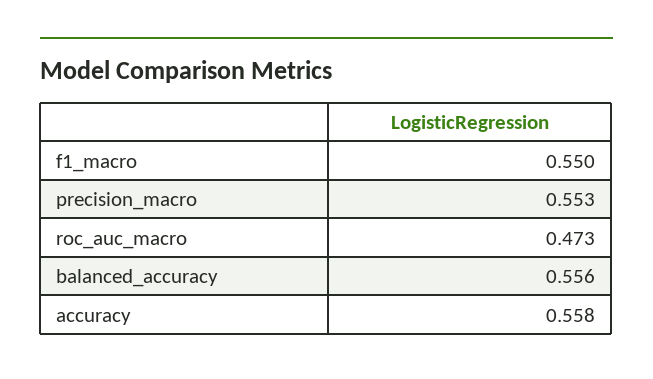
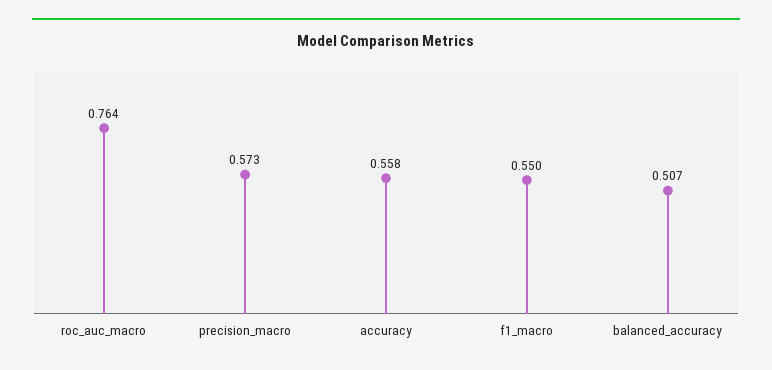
precision_macro: 0.553 -> 0.573
roc_auc_macro: 0.473 -> 0.764
balanced_accuracy: 0.556 -> 0.507

